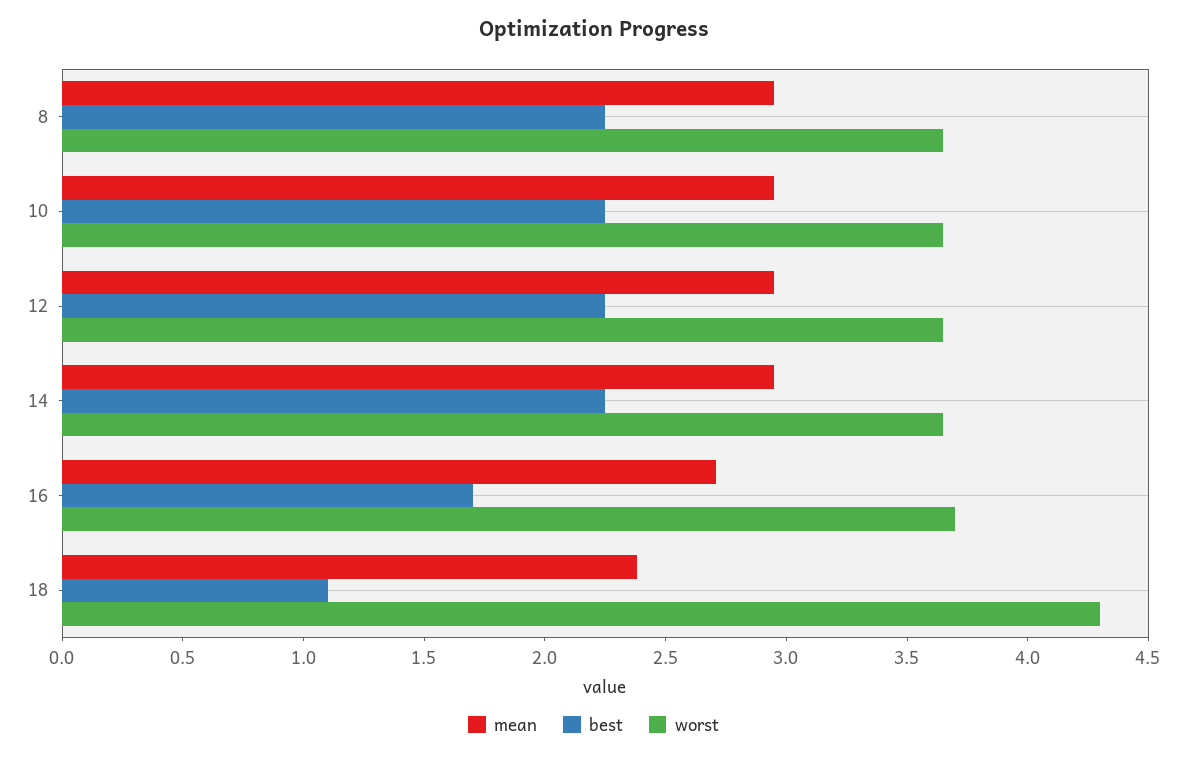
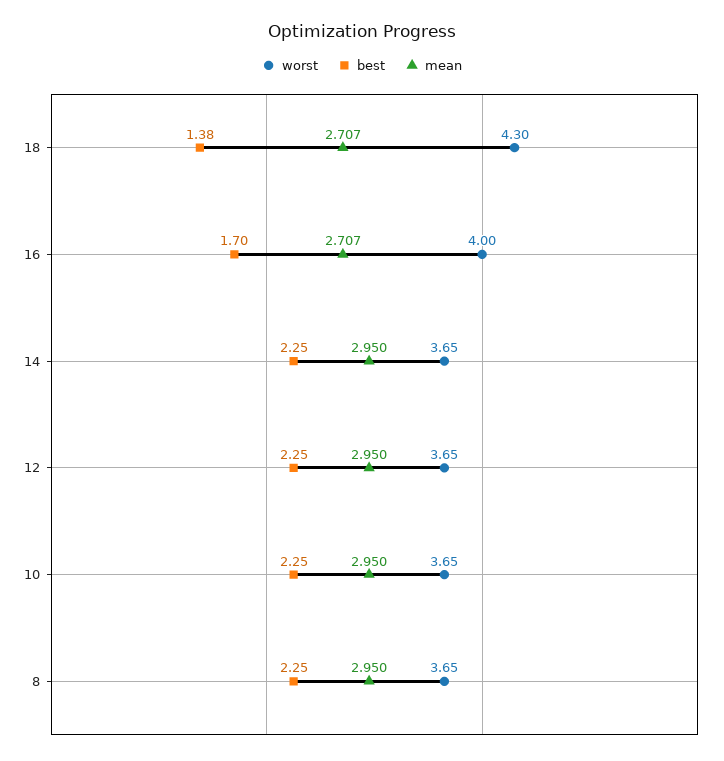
worst, 16: 3.7 -> 4
mean, 18: 2.4 -> 2.707
best, 18: 1.1 -> 1.38

